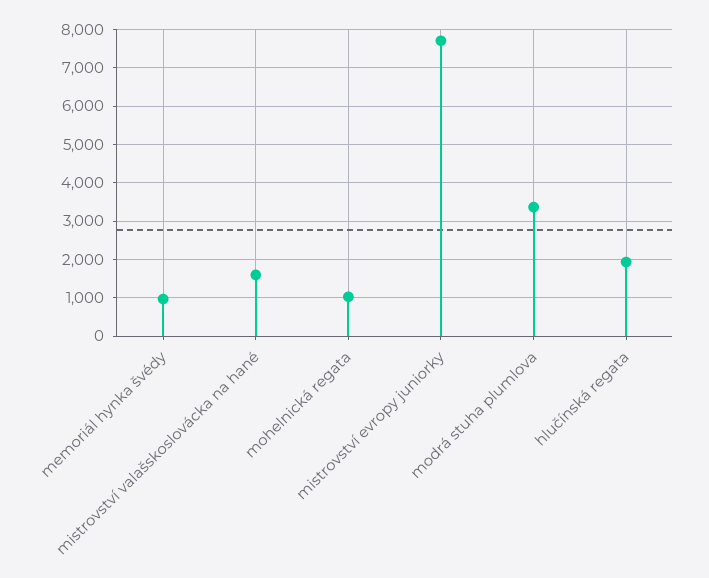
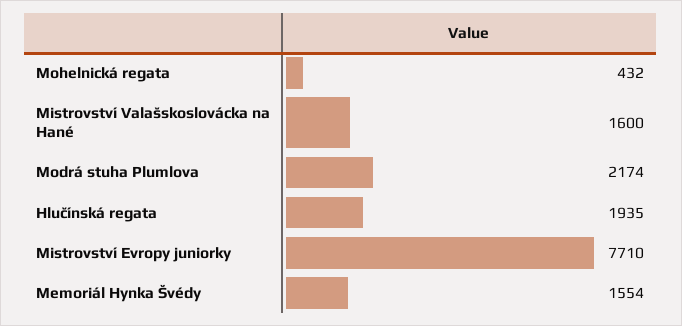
memoriál hynka švédy: 1000 -> 1554
mohelnická regata: 1000 -> 432
modrá stuha plumlova: 3400 -> 2174

